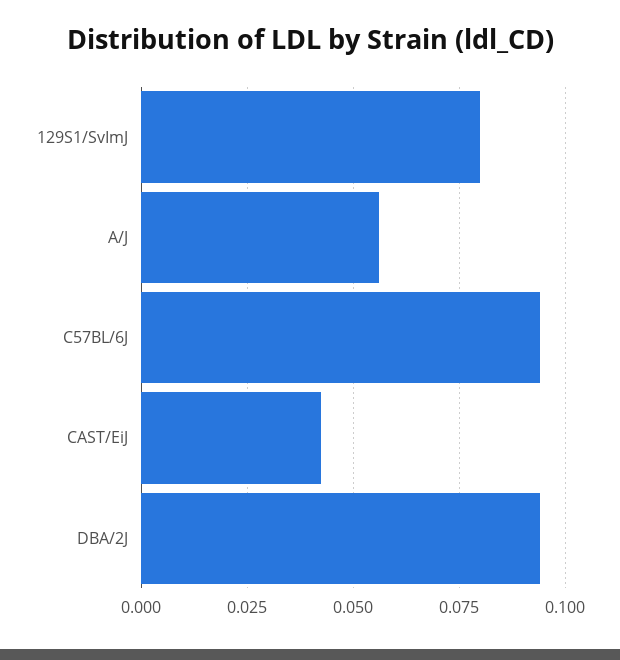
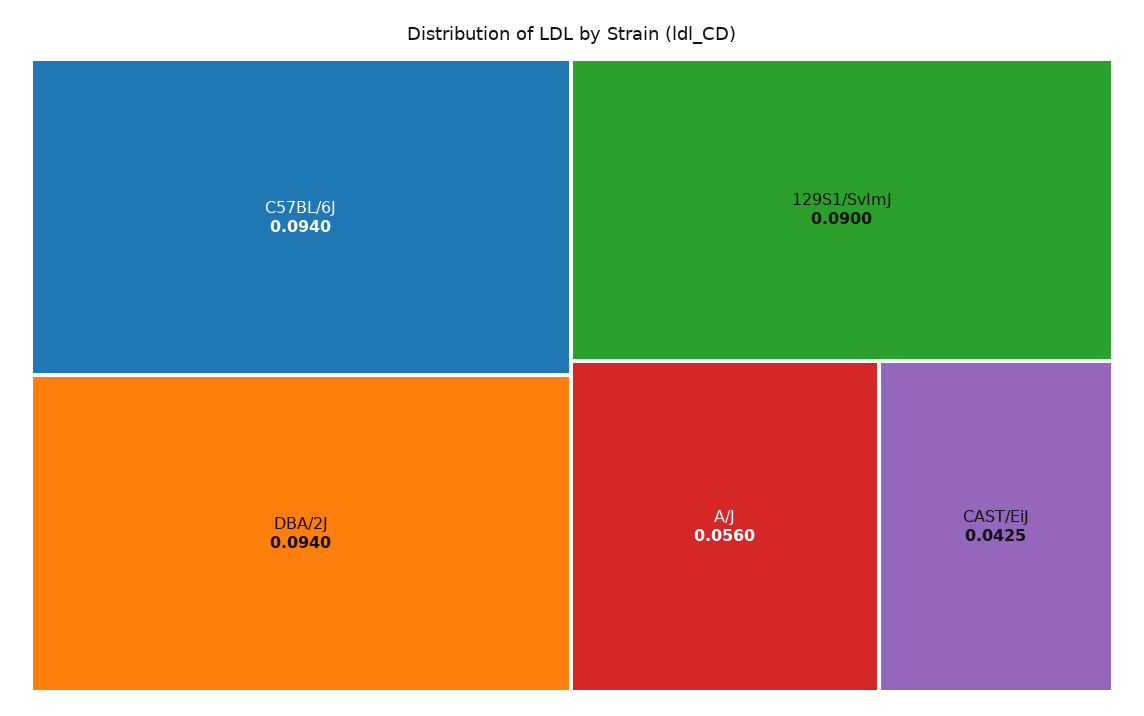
129S1/SvImJ: 0.08 -> 0.09

